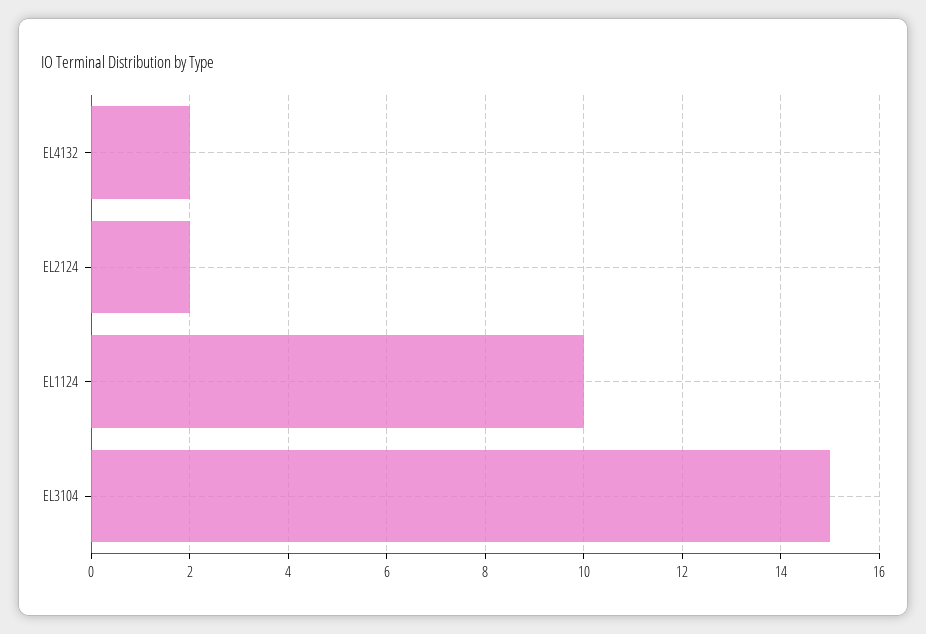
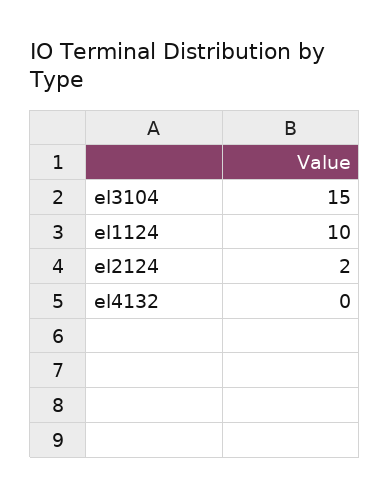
EL4132: 2 -> 0

